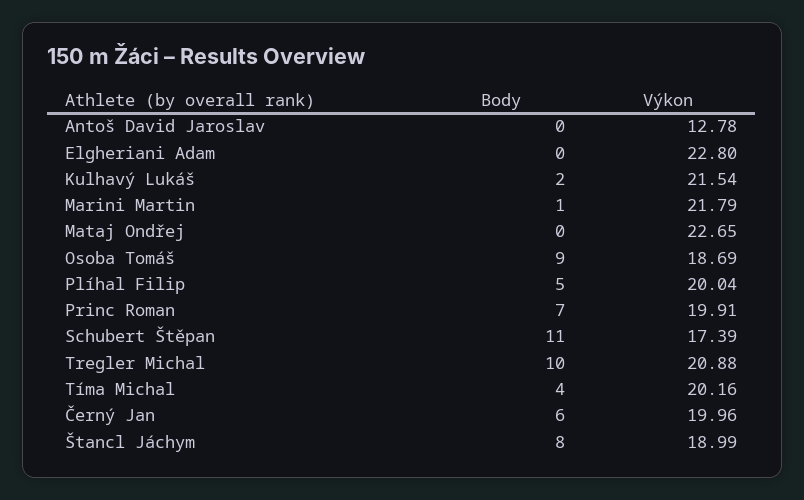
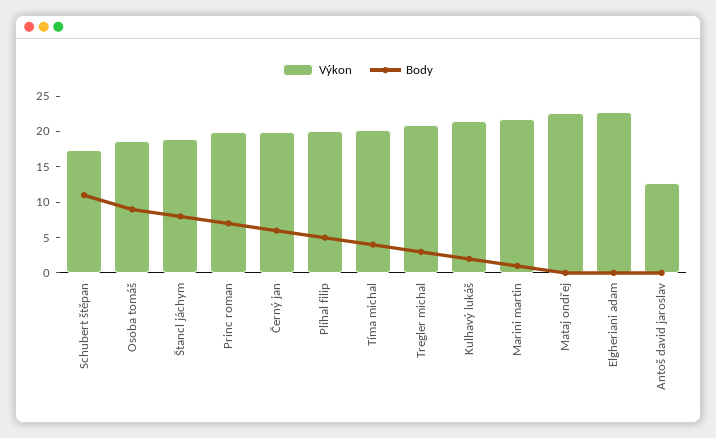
Body, Tregler Michal: 10 -> 2.5

